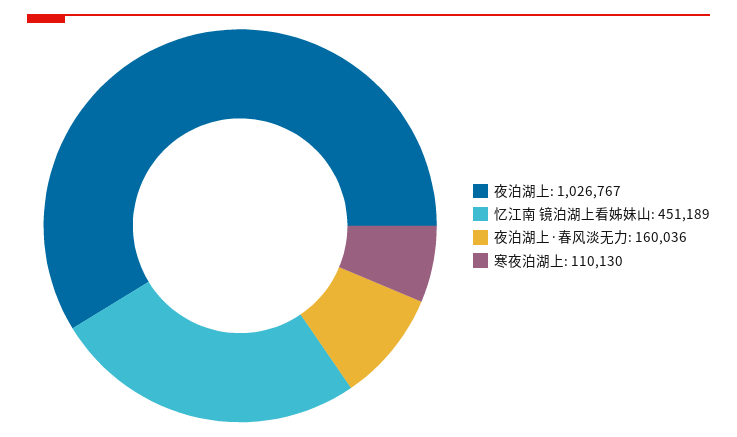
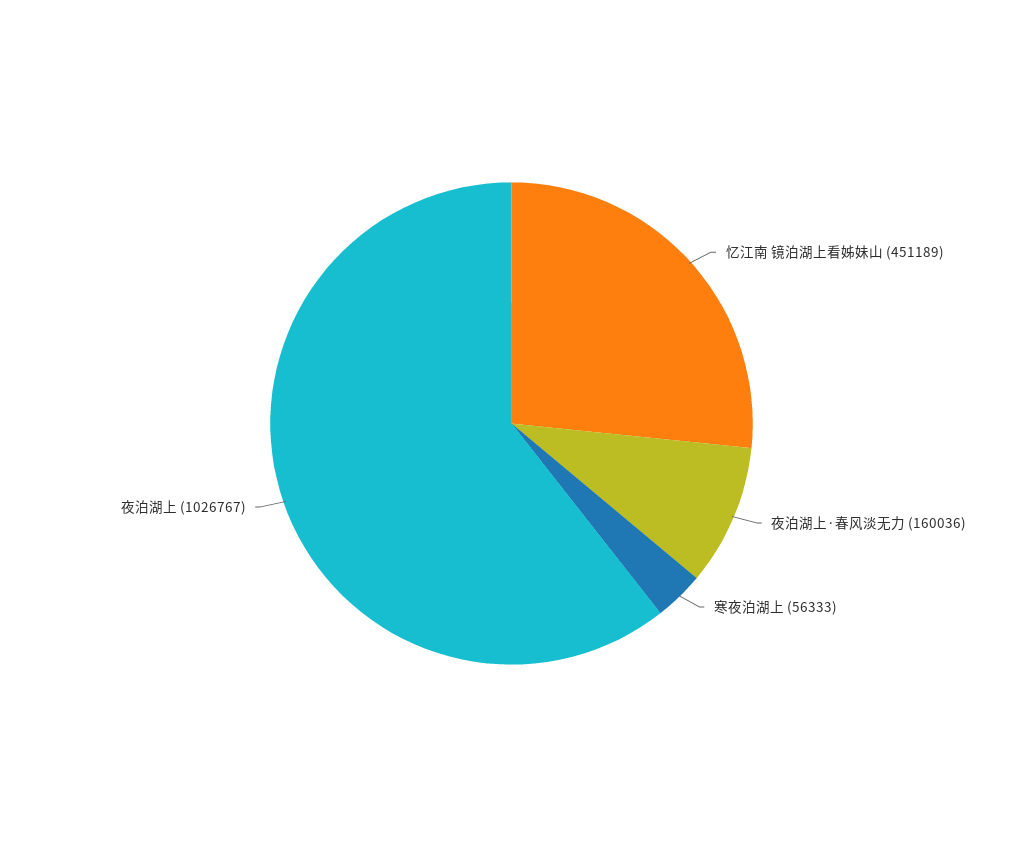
寒夜泊湖上: 110130 -> 56333

